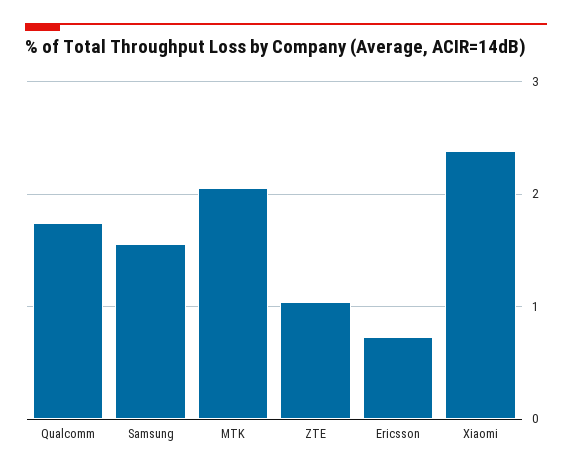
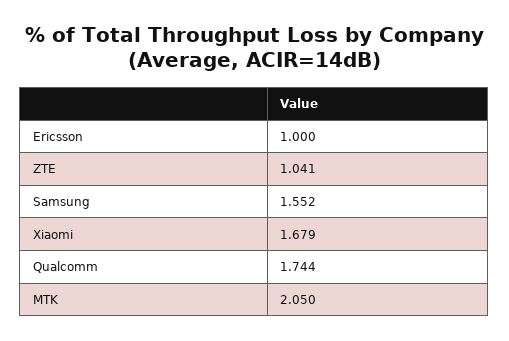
Ericsson: 0.7 -> 1
Xiaomi: 2.4 -> 1.679

